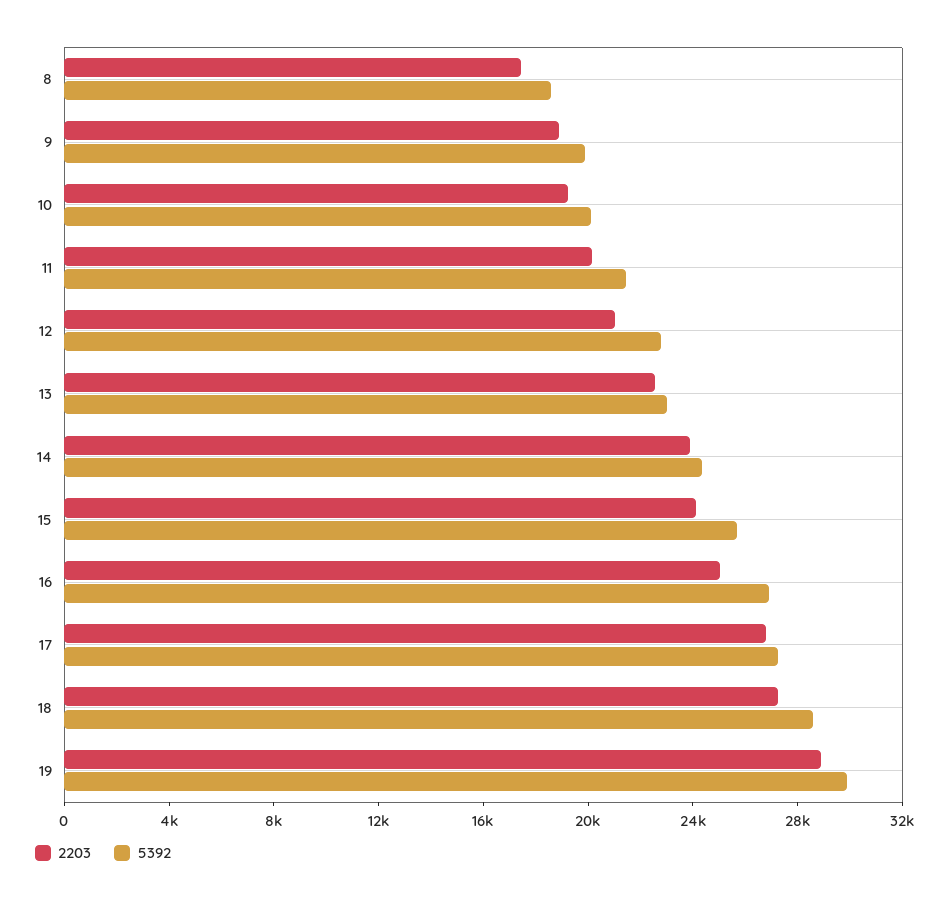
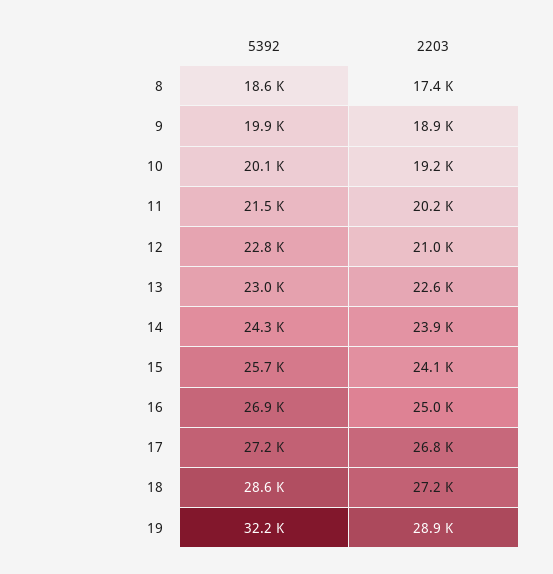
5392, 19: 30000 -> 32200

